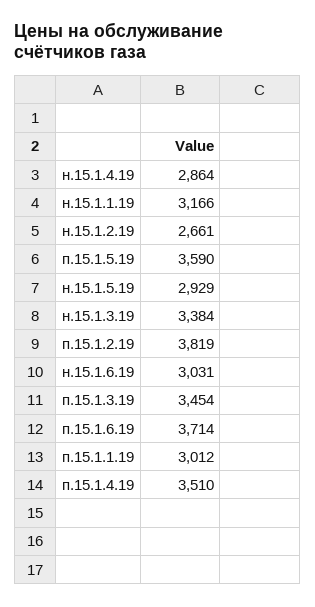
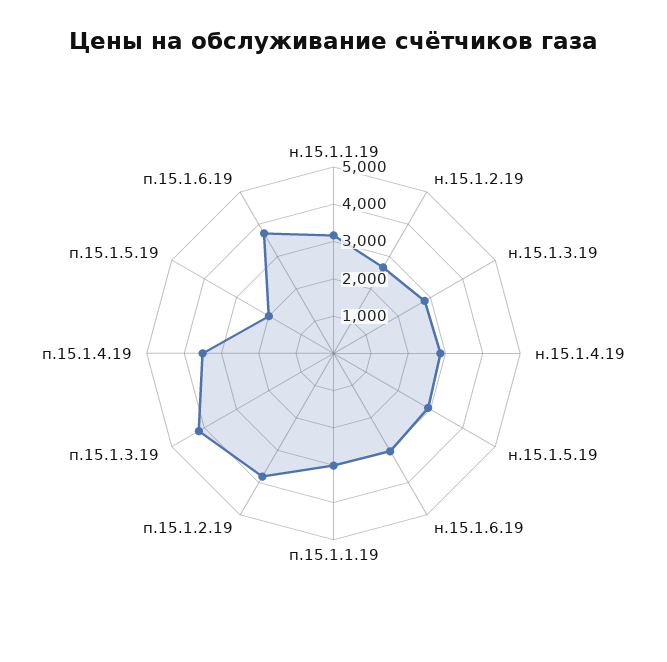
п.15.1.5.19: 3590 -> 2000
н.15.1.3.19: 3384 -> 2750
п.15.1.3.19: 3454 -> 4250

